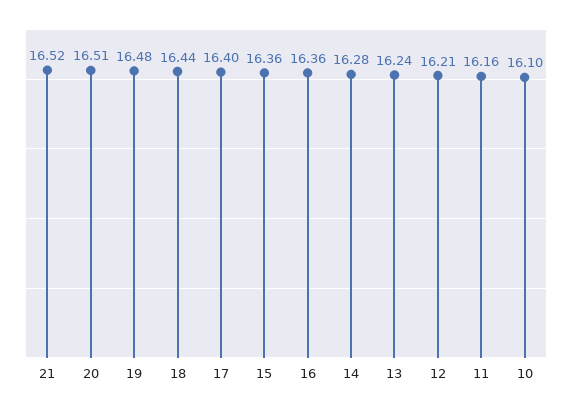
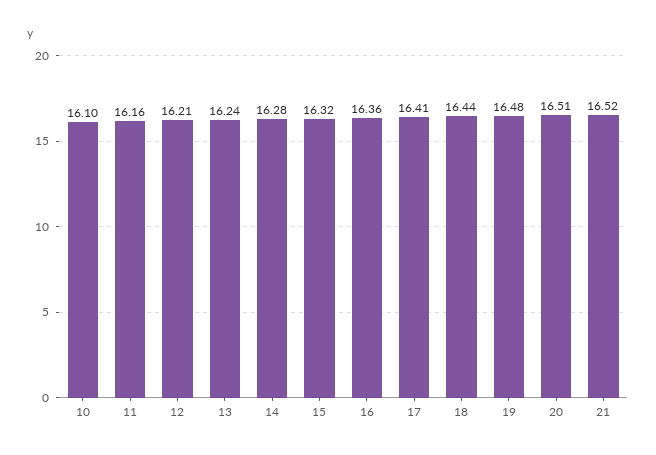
17: 16.4 -> 16.41
15: 16.36 -> 16.32

